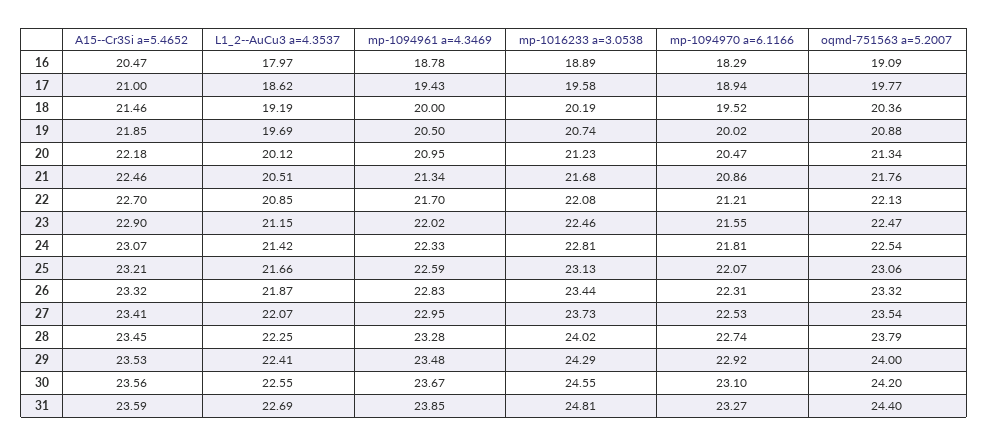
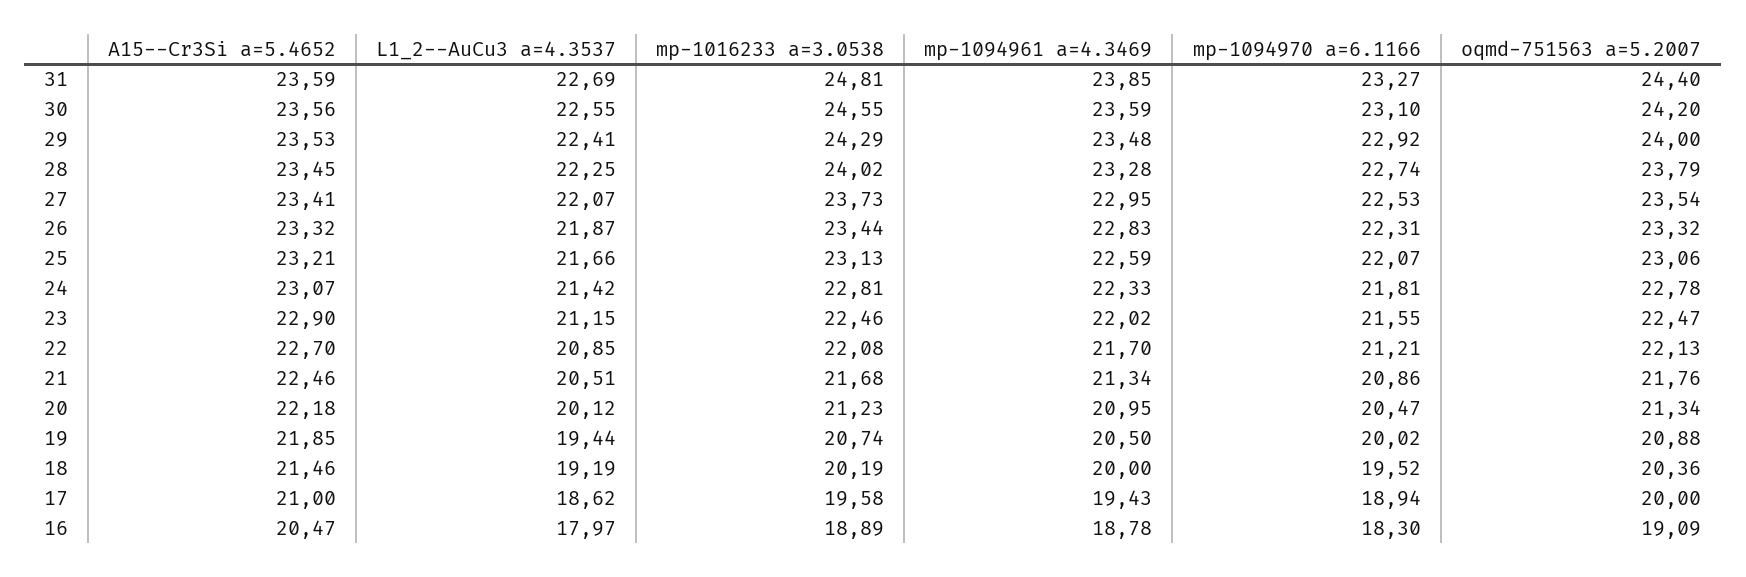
mp-1094970 a=6.1166, 16: 18.29 -> 18.3
oqmd-751563 a=5.2007, 17: 19.77 -> 20
L1_2--AuCu3 a=4.3537, 19: 19.69 -> 19.44
oqmd-751563 a=5.2007, 24: 22.54 -> 22.78
mp-1094961 a=4.3469, 30: 23.67 -> 23.59

